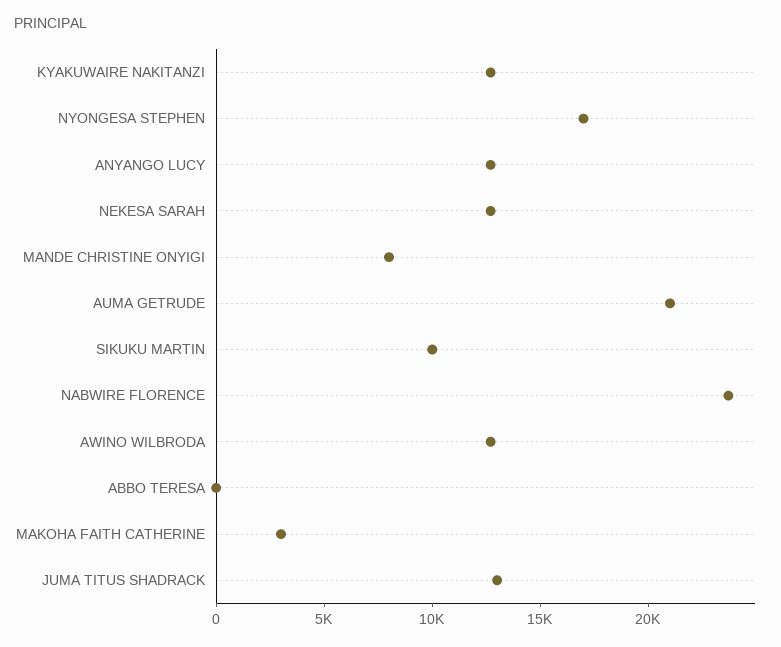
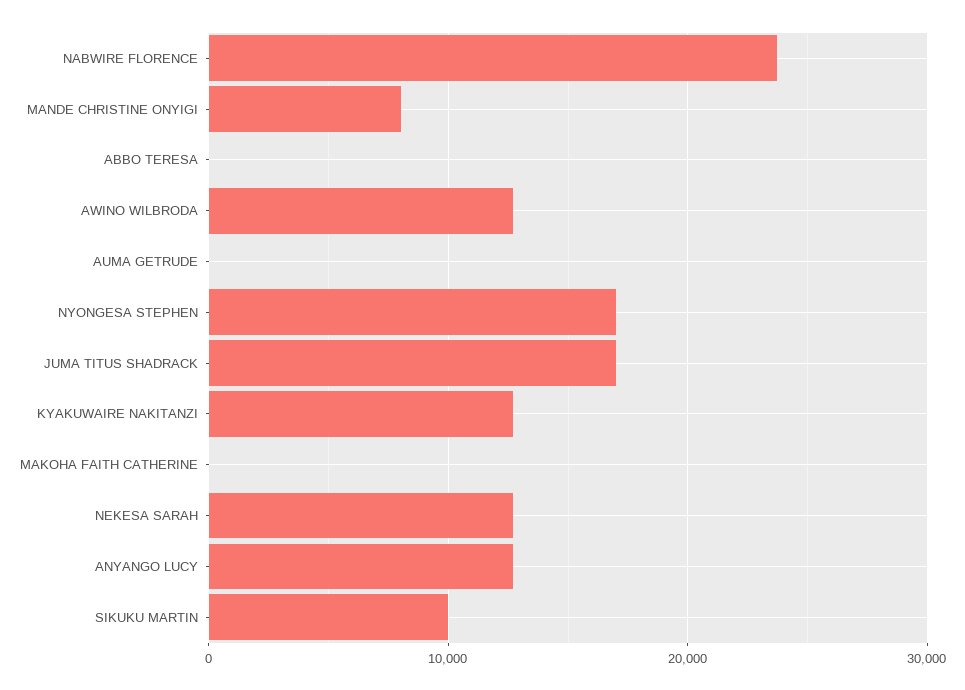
AUMA GETRUDE: 21000 -> 0
MAKOHA FAITH CATHERINE: 3000 -> 0
JUMA TITUS SHADRACK: 13000 -> 17000

